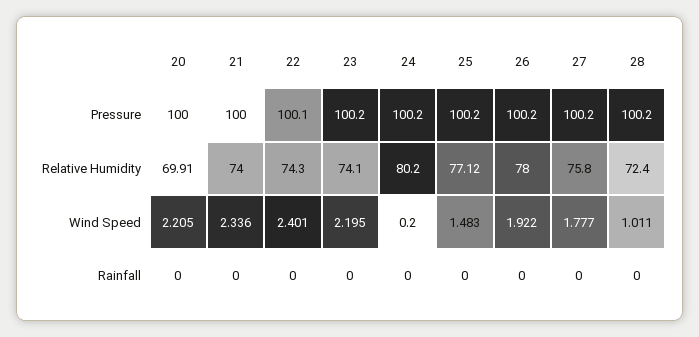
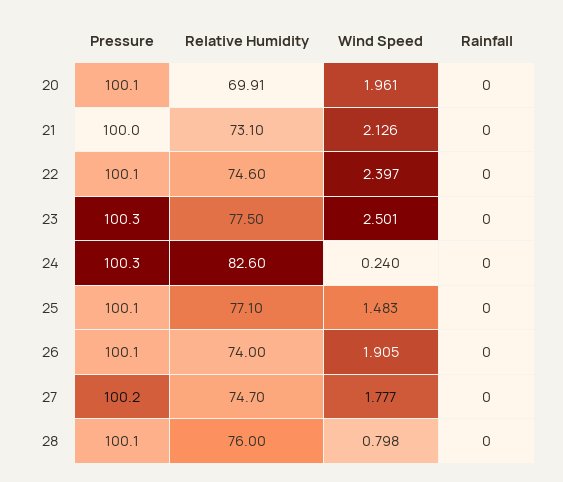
20, Pressure: 100 -> 100.1
23, Pressure: 100.2 -> 100.3
24, Pressure: 100.2 -> 100.3
25, Pressure: 100.2 -> 100.1
26, Pressure: 100.2 -> 100.1
28, Pressure: 100.2 -> 100.1
21, Relative Humidity: 74 -> 73.1
22, Relative Humidity: 74.3 -> 74.6
23, Relative Humidity: 74.1 -> 77.5
24, Relative Humidity: 80.2 -> 82.6
25, Relative Humidity: 77.12 -> 77.1
26, Relative Humidity: 78 -> 74
27, Relative Humidity: 75.8 -> 74.7
28, Relative Humidity: 72.4 -> 76
20, Wind Speed: 2.205 -> 1.961
21, Wind Speed: 2.336 -> 2.126
22, Wind Speed: 2.401 -> 2.397
23, Wind Speed: 2.195 -> 2.501
24, Wind Speed: 0.2 -> 0.24
26, Wind Speed: 1.922 -> 1.905
28, Wind Speed: 1.011 -> 0.798

